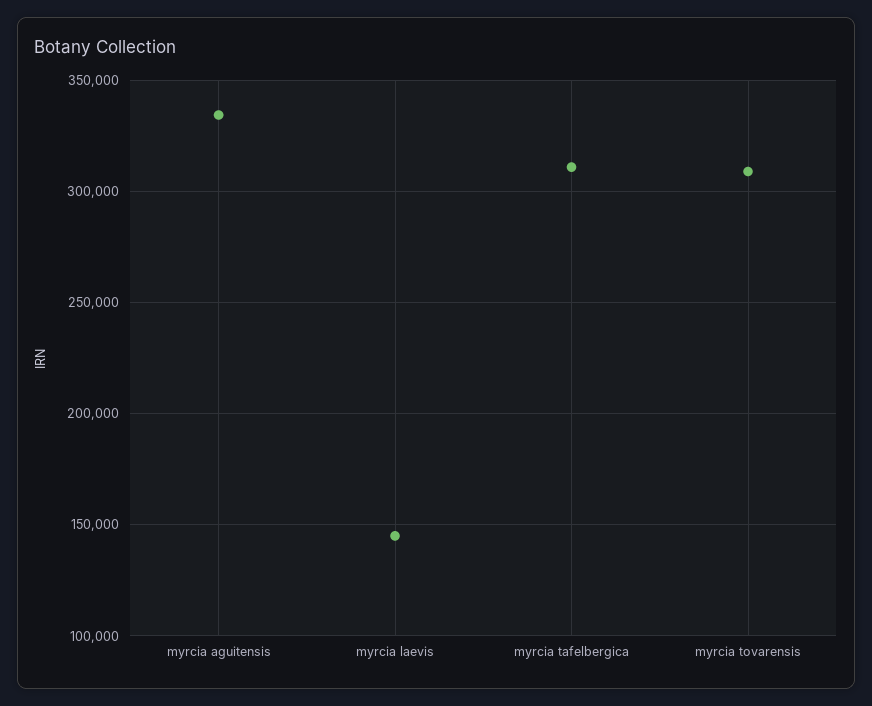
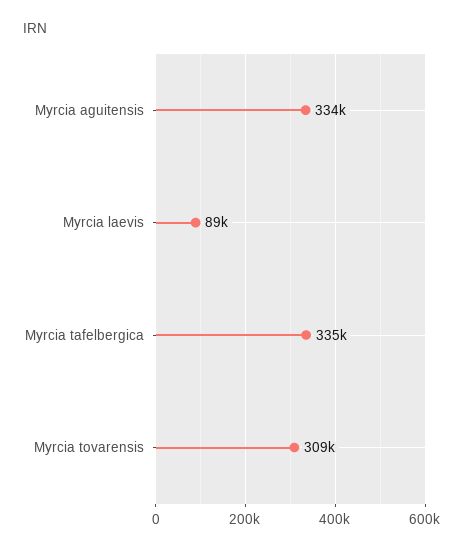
myrcia laevis: 145000 -> 89000
myrcia tafelbergica: 310000 -> 335000

